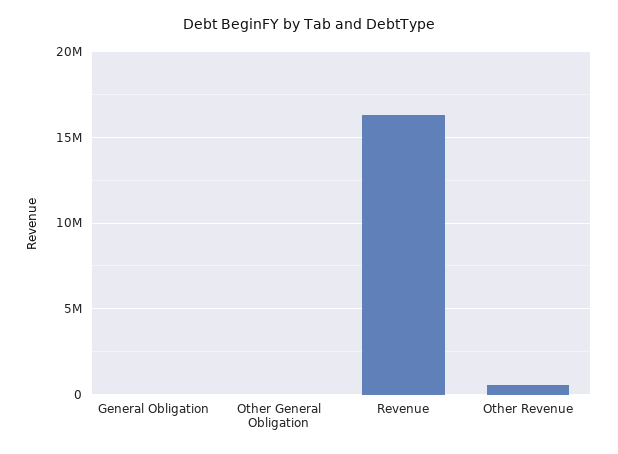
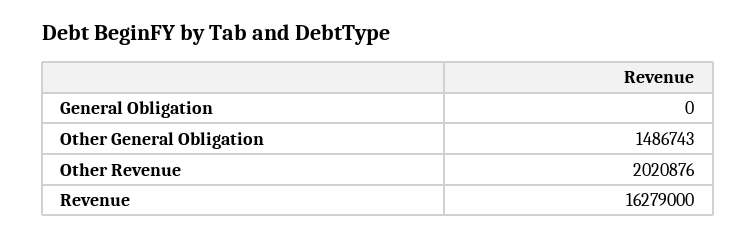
Other General Obligation: 0 -> 1486743
Other Revenue: 500000 -> 2020876

